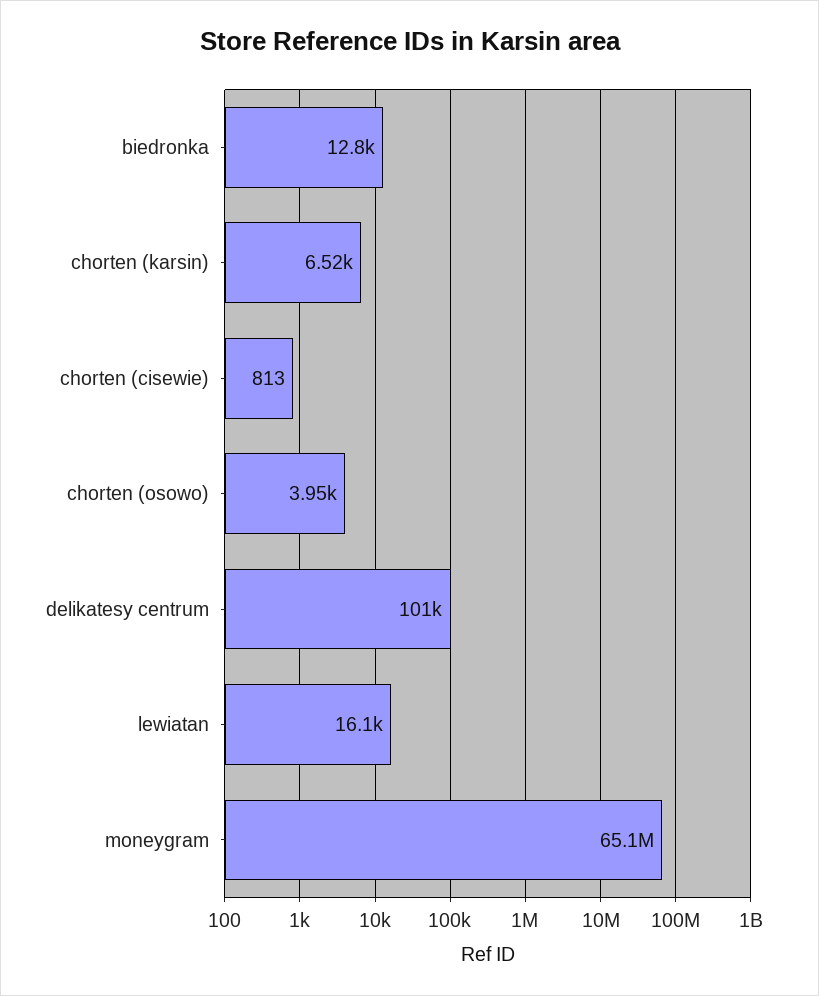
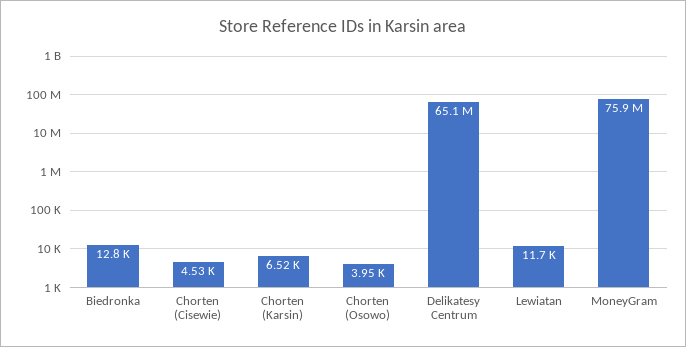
chorten (cisewie): 813 -> 4530
delikatesy centrum: 101000 -> 65100000
lewiatan: 16100 -> 11700
moneygram: 65100000 -> 75900000

